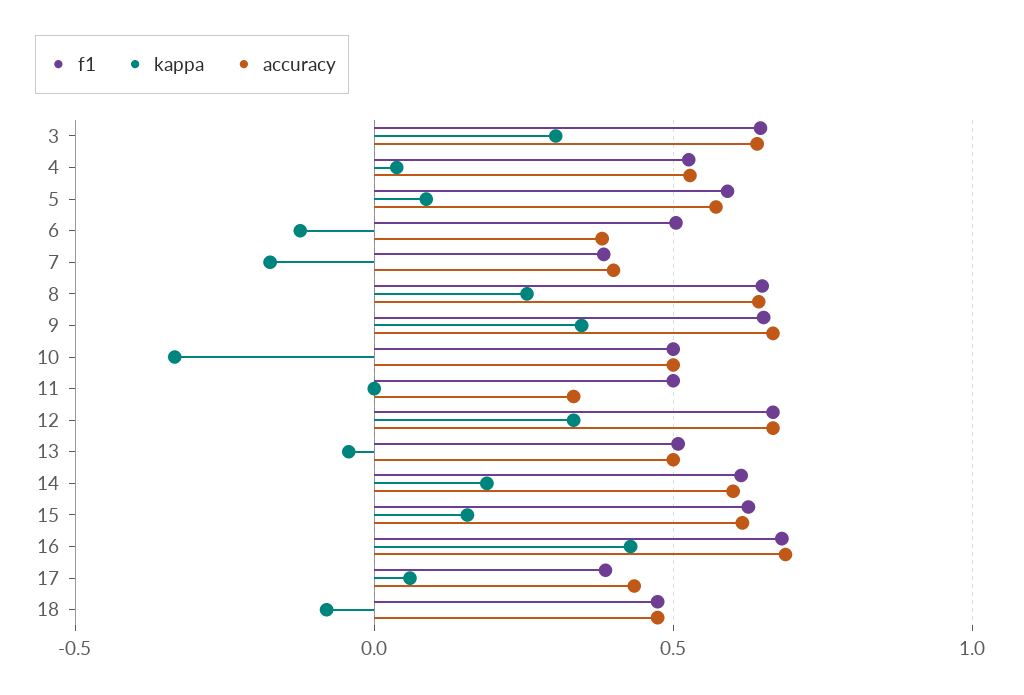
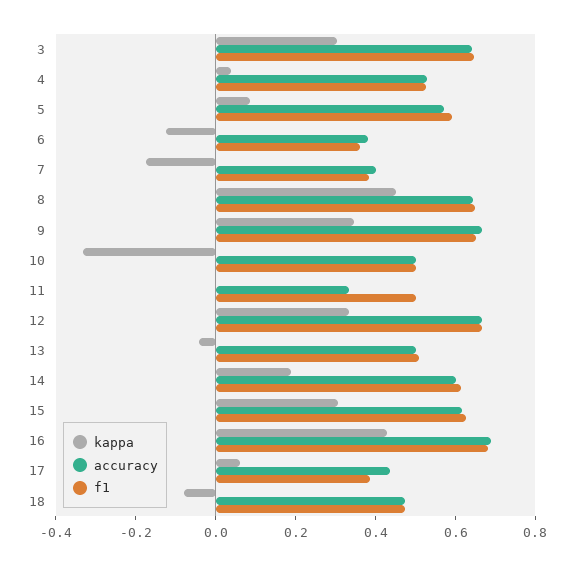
f1, 6: 0.5 -> 0.35
kappa, 8: 0.25 -> 0.45
kappa, 15: 0.15 -> 0.3

